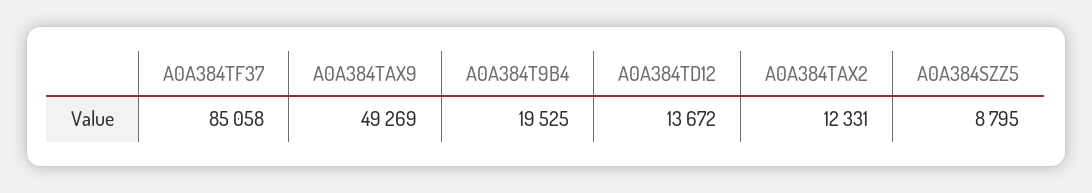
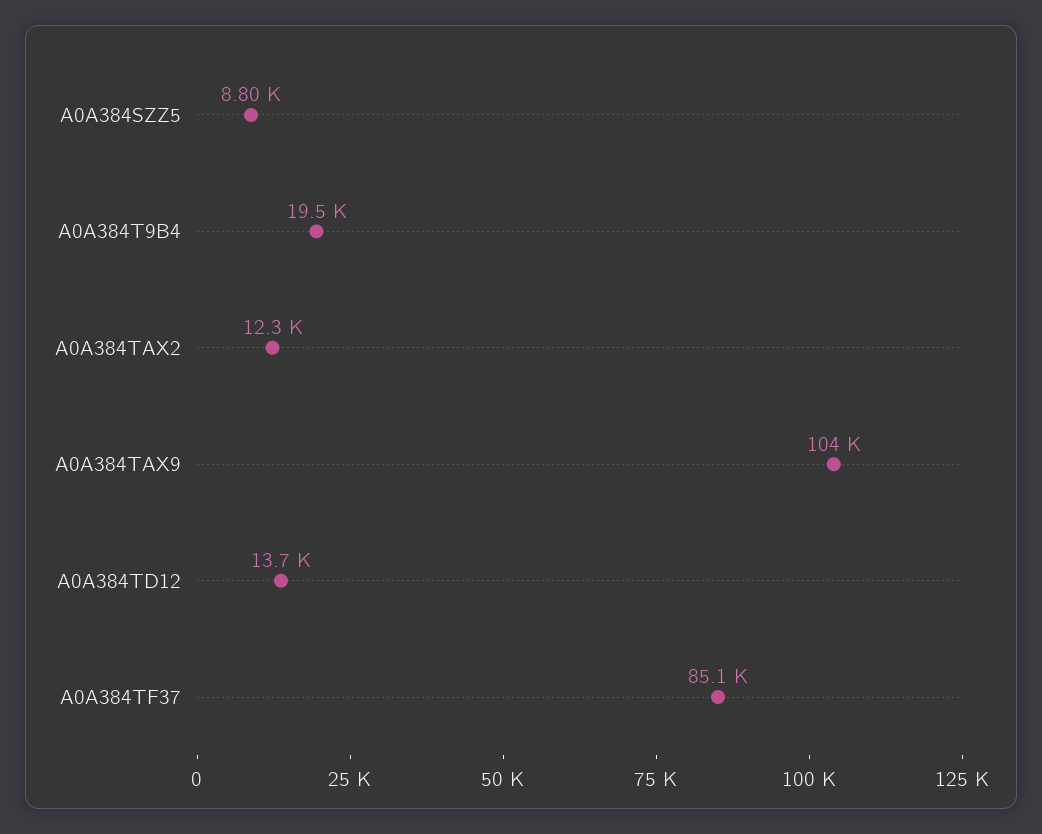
A0A384TAX9: 49269 -> 104000

